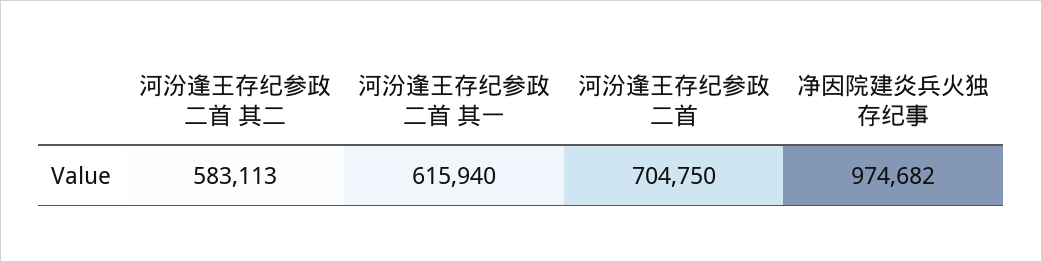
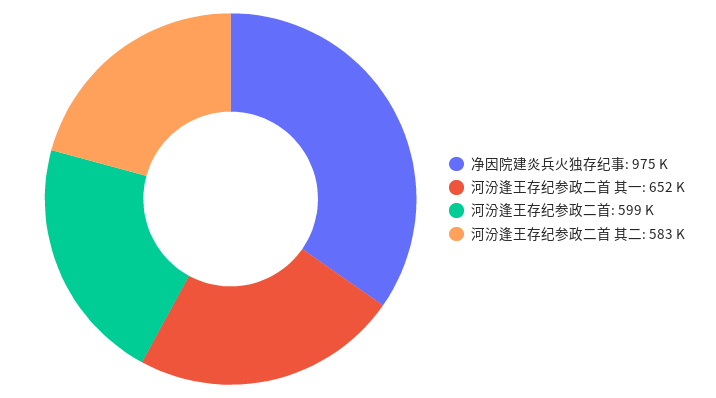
河汾逢王存纪参政二首 其一: 615940 -> 652000
河汾逢王存纪参政二首: 704750 -> 599000

